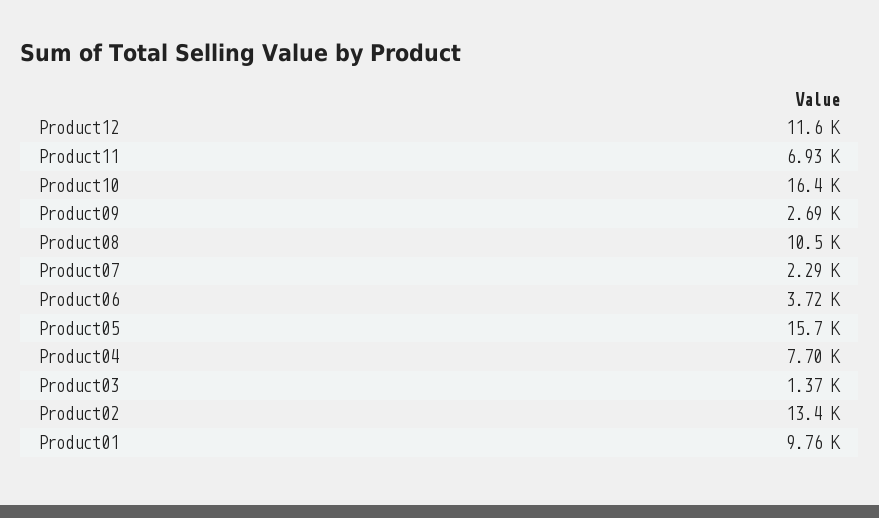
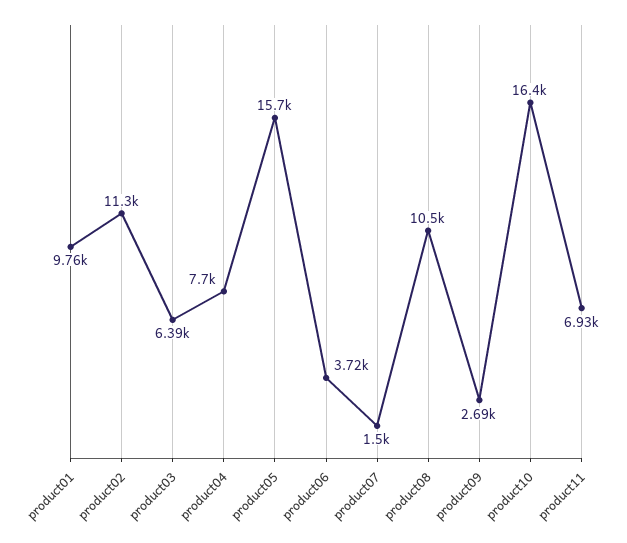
Product12: 11600 -> none
Product07: 2290 -> 1500
Product03: 1370 -> 6390
Product02: 13400 -> 11300

